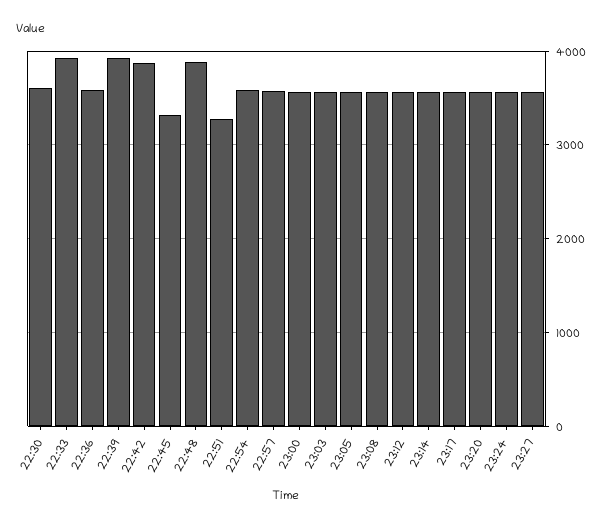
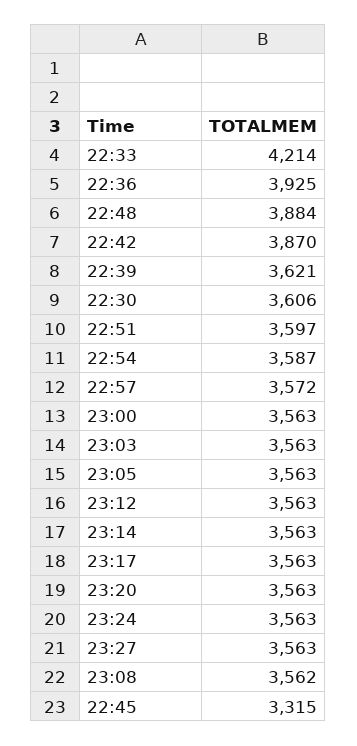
22:33: 3900 -> 4214
22:36: 3600 -> 3925
22:39: 3900 -> 3621
22:51: 3300 -> 3597

